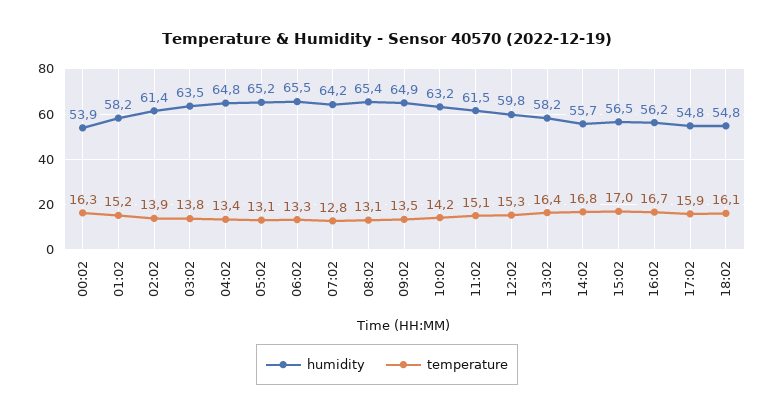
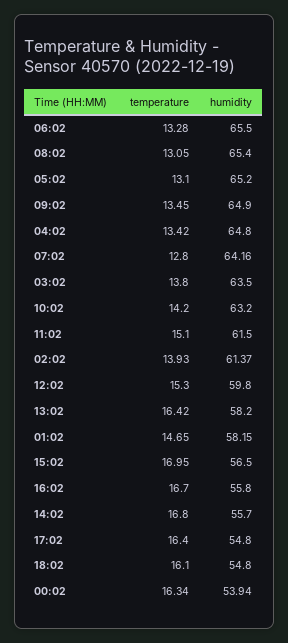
temperature, 01:02: 15.2 -> 14.65
humidity, 16:02: 56.2 -> 55.8
temperature, 17:02: 15.9 -> 16.4

